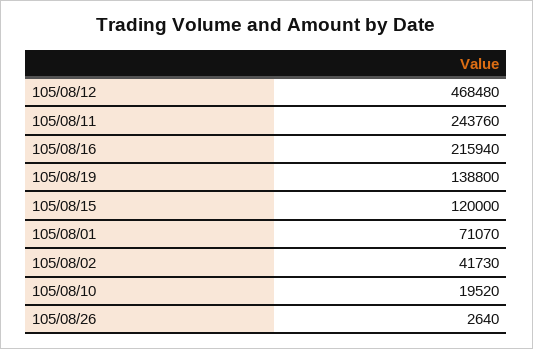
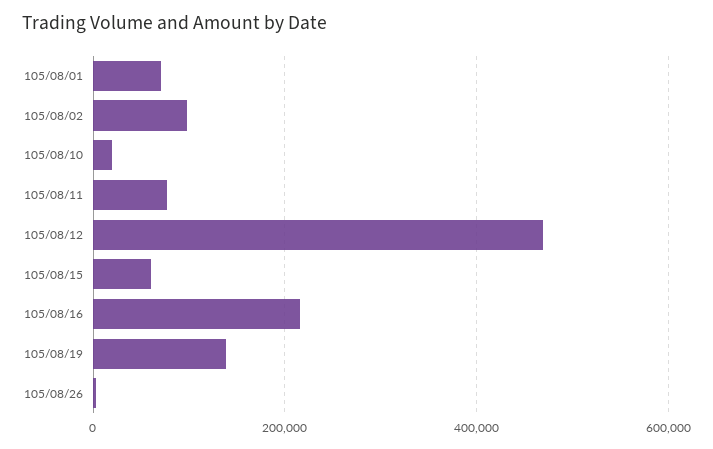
105/08/11: 243760 -> 80000
105/08/15: 120000 -> 60000
105/08/02: 41730 -> 100000

